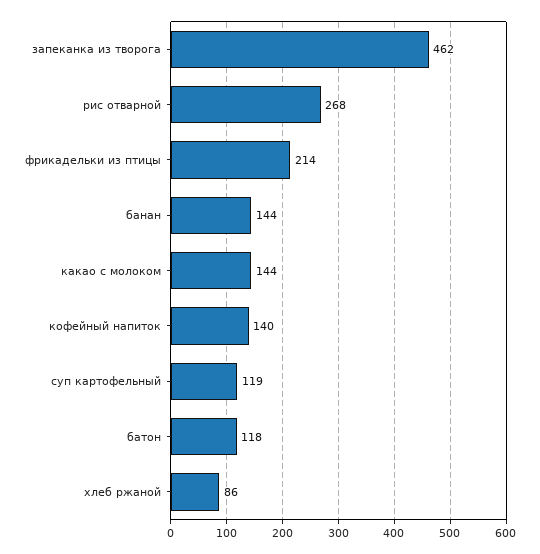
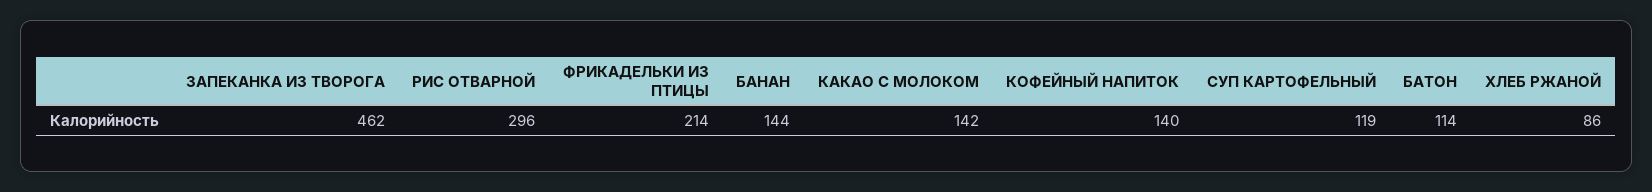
рис отварной: 268 -> 296
какао с молоком: 144 -> 142
батон: 118 -> 114

